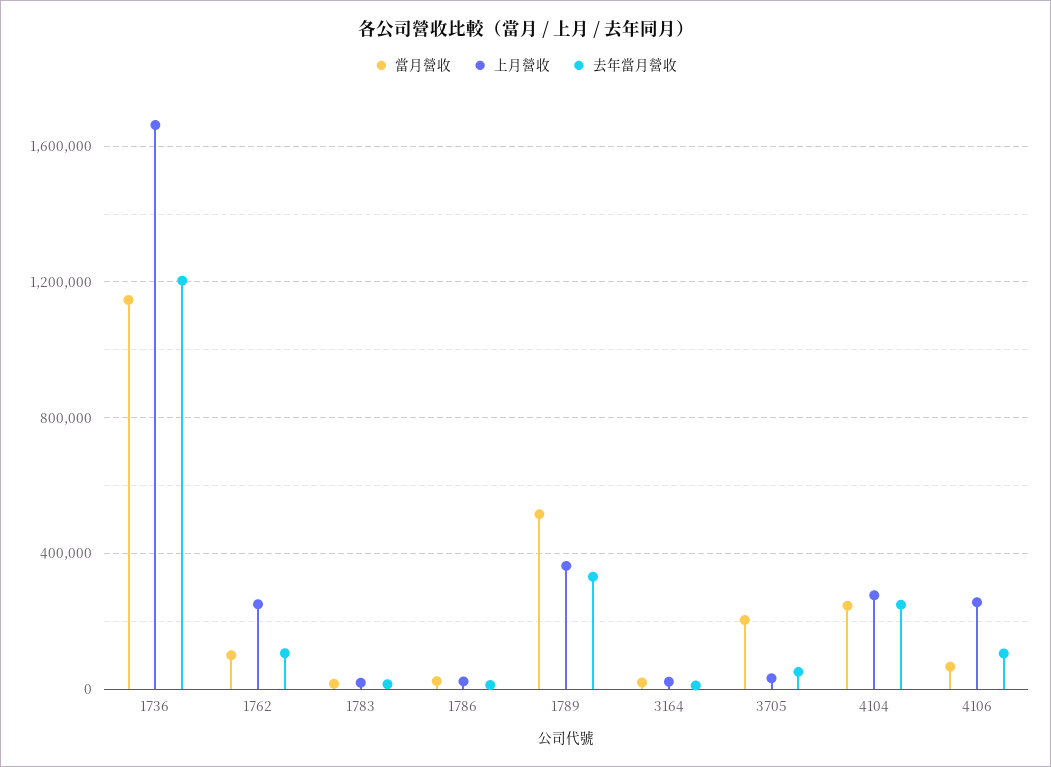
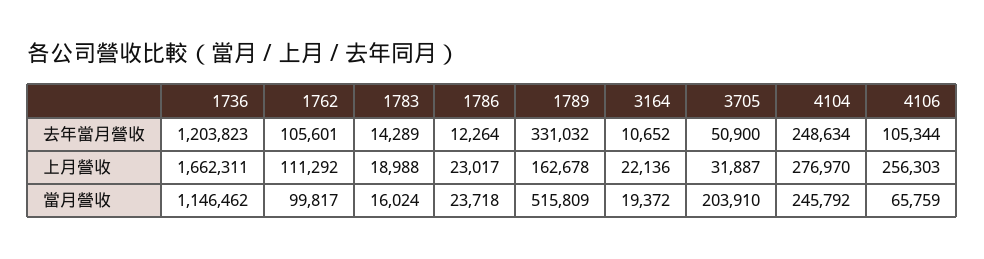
上月營收, 1762: 250000 -> 111292
上月營收, 1789: 350000 -> 162678

